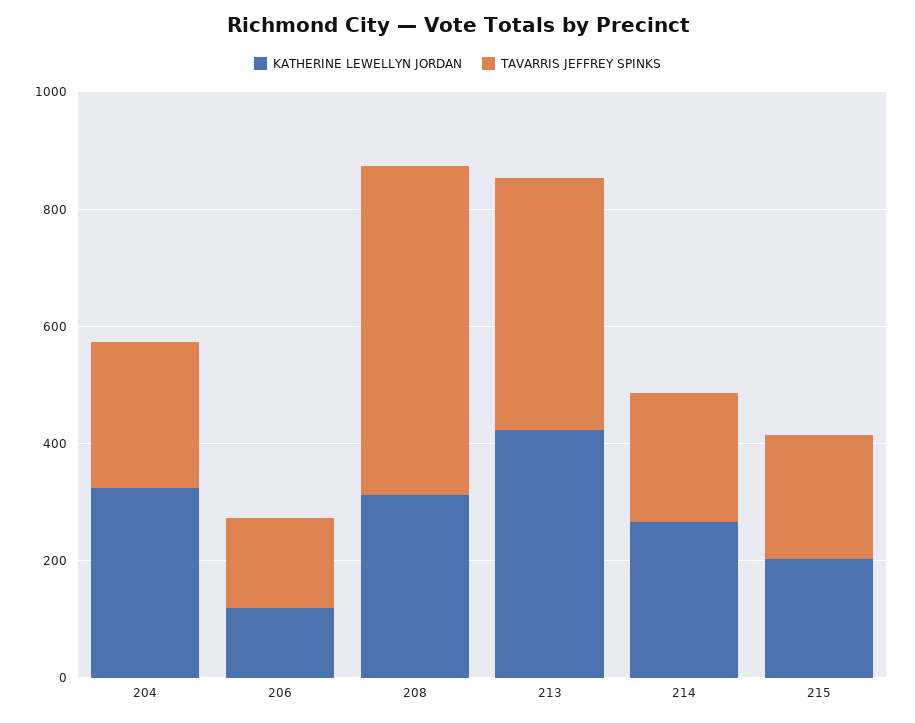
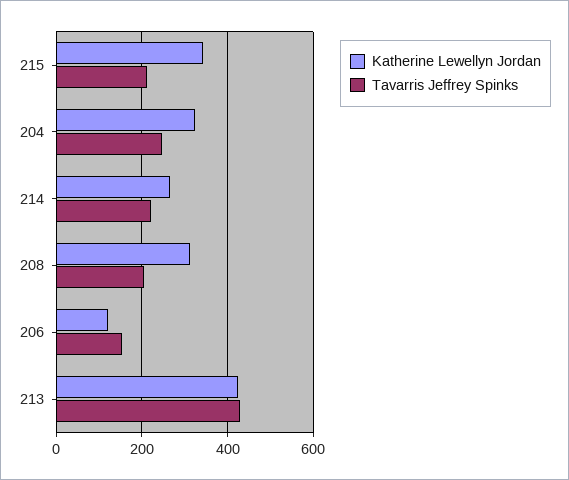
TAVARRIS JEFFREY SPINKS, 208: 550 -> 200
KATHERINE LEWELLYN JORDAN, 215: 200 -> 340

